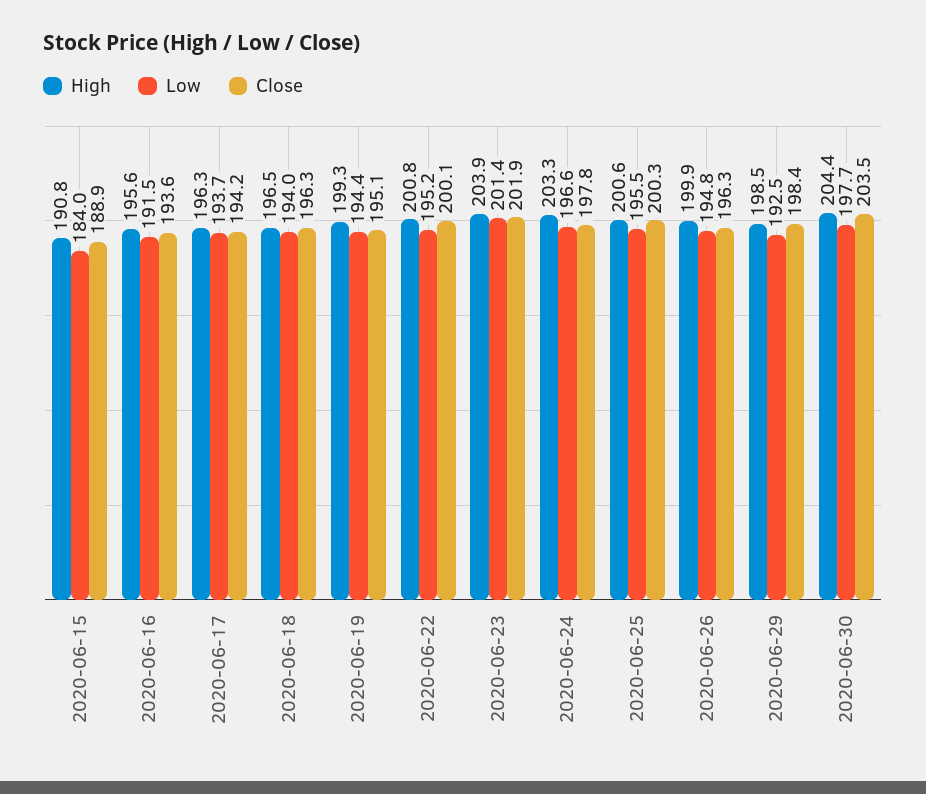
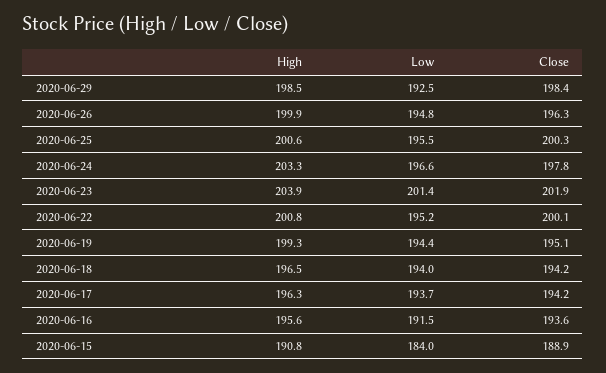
Close, 2020-06-18: 196.3 -> 194.2
High, 2020-06-30: 204.4 -> none
Low, 2020-06-30: 197.7 -> none
Close, 2020-06-30: 203.5 -> none

